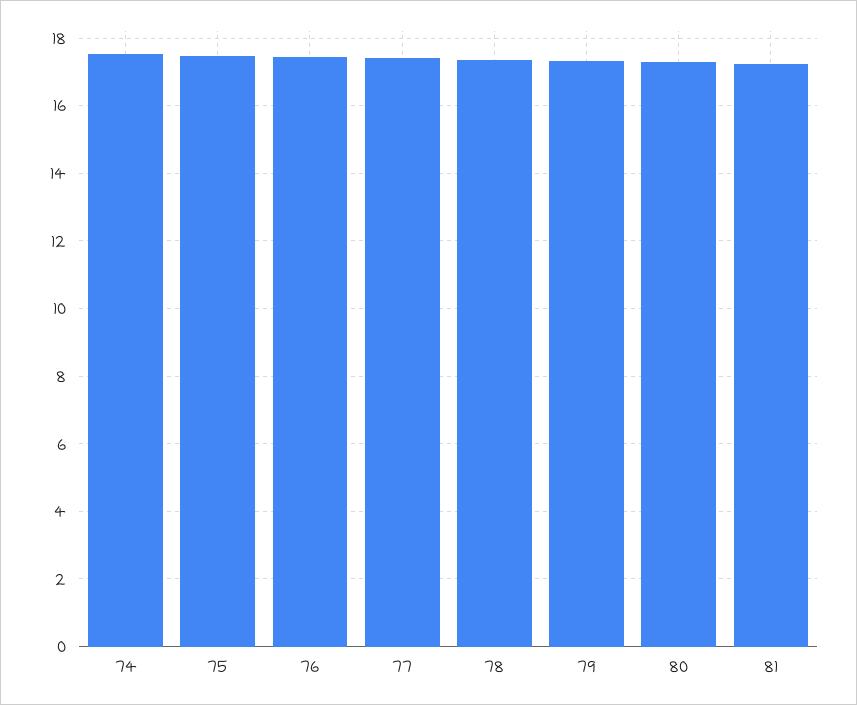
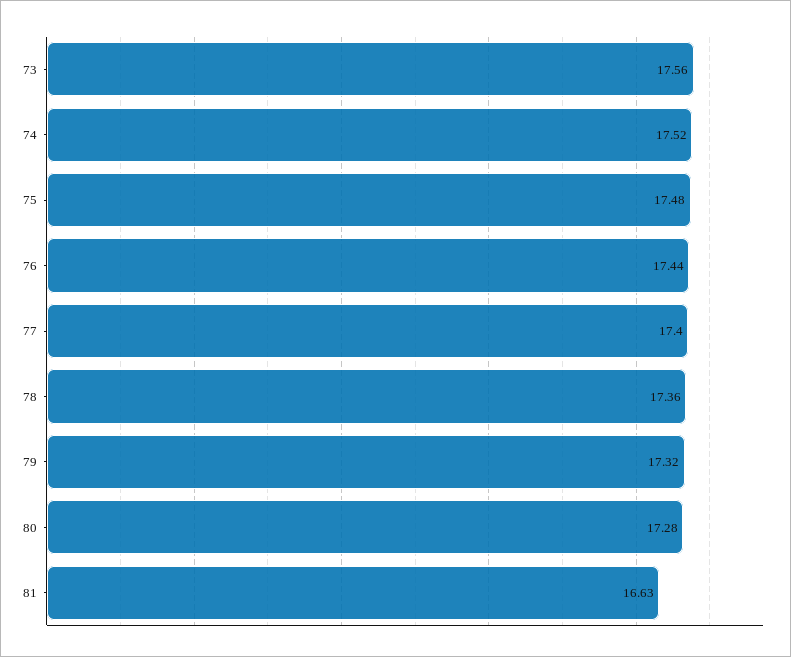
81: 17.2 -> 16.63
73: none -> 17.56

